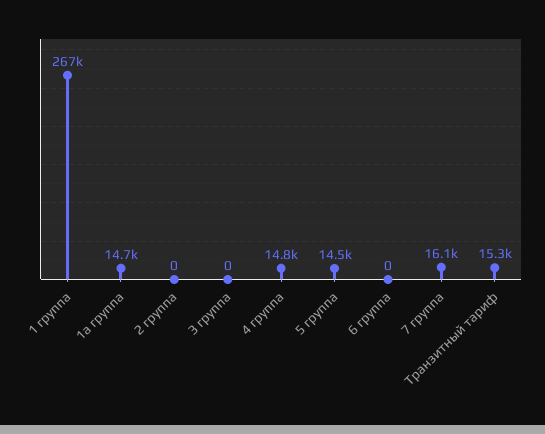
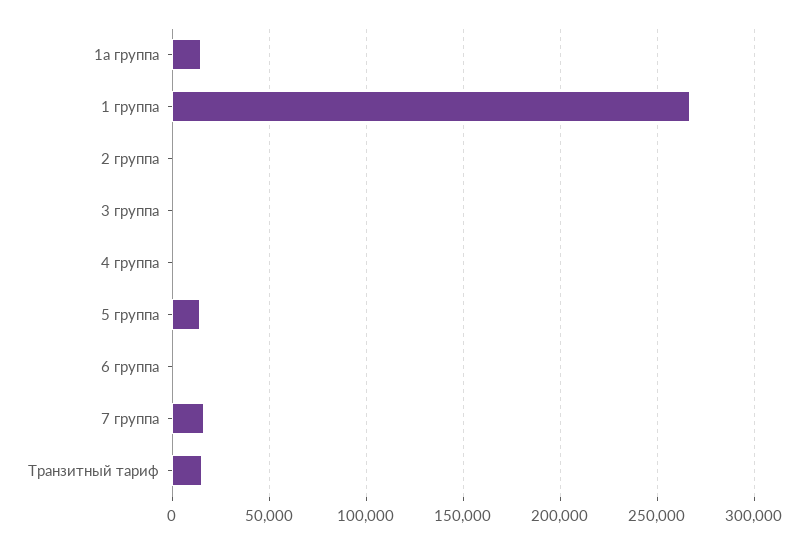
4 группа: 14800 -> 0

